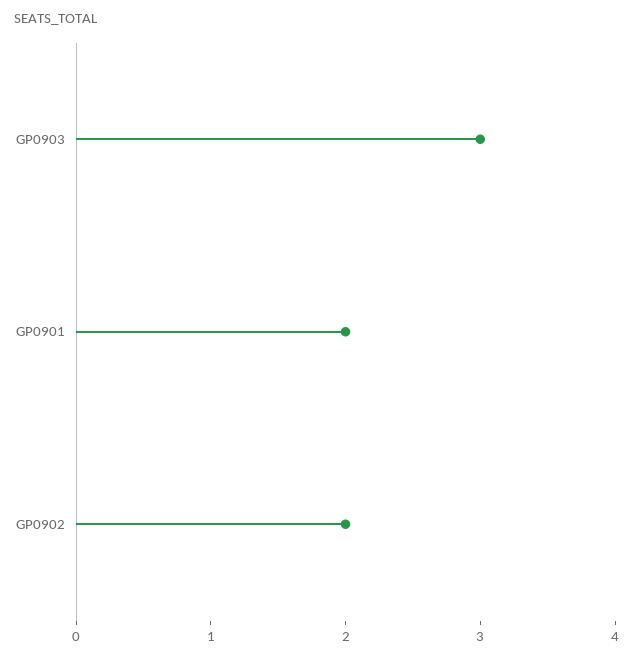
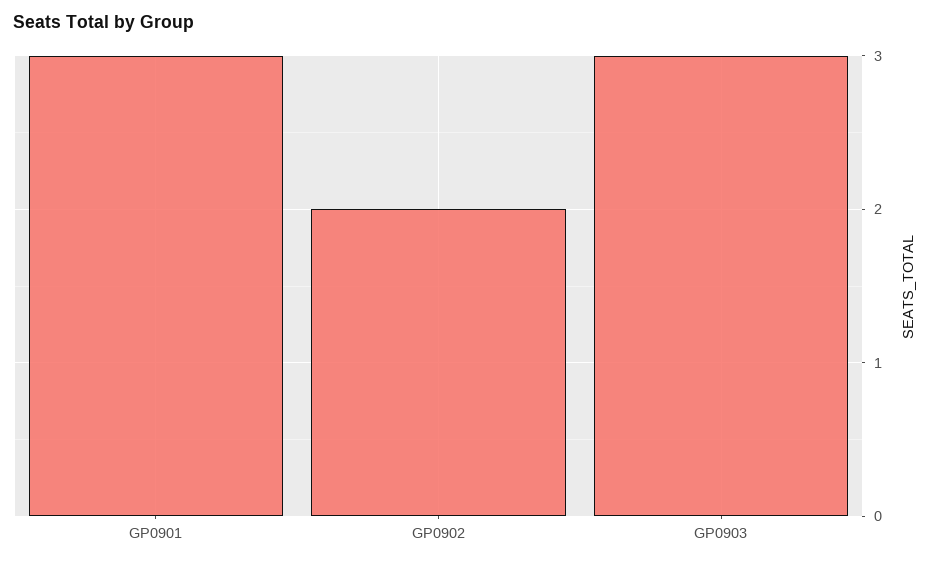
GP0901: 2 -> 3

